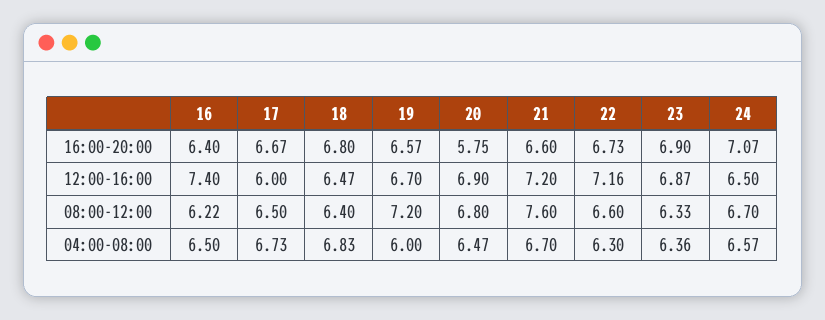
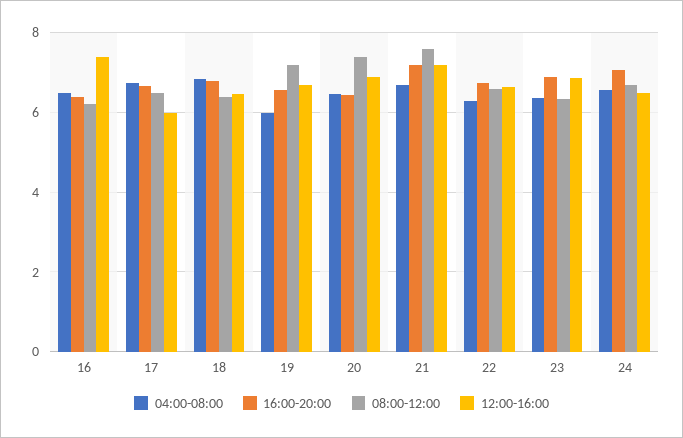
16:00-20:00, 20: 5.75 -> 6.4
16:00-20:00, 21: 6.6 -> 7.2
12:00-16:00, 22: 7.16 -> 6.6
08:00-12:00, 20: 6.8 -> 7.4

